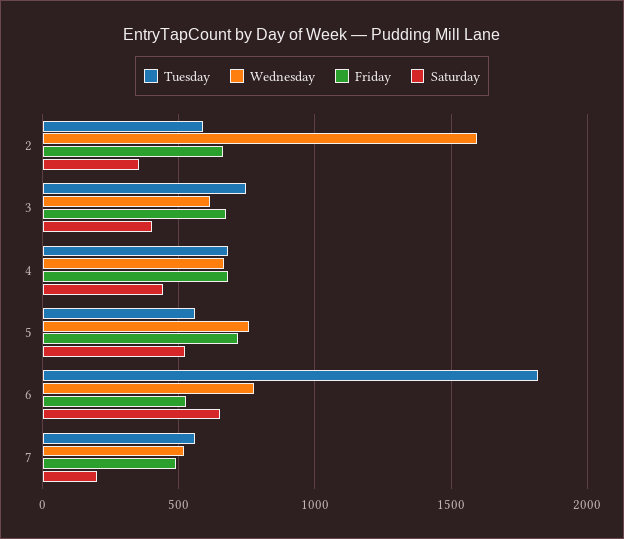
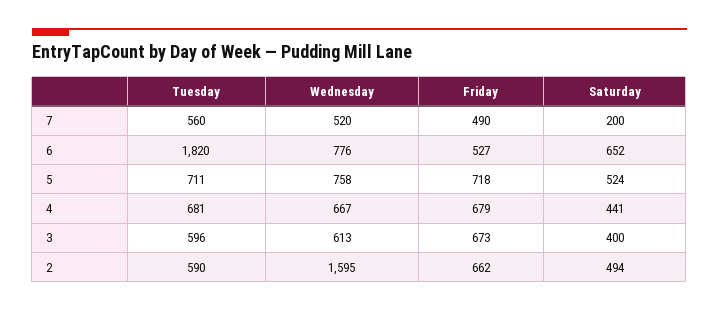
Saturday, 2: 350 -> 494
Tuesday, 3: 750 -> 596
Tuesday, 5: 550 -> 711

